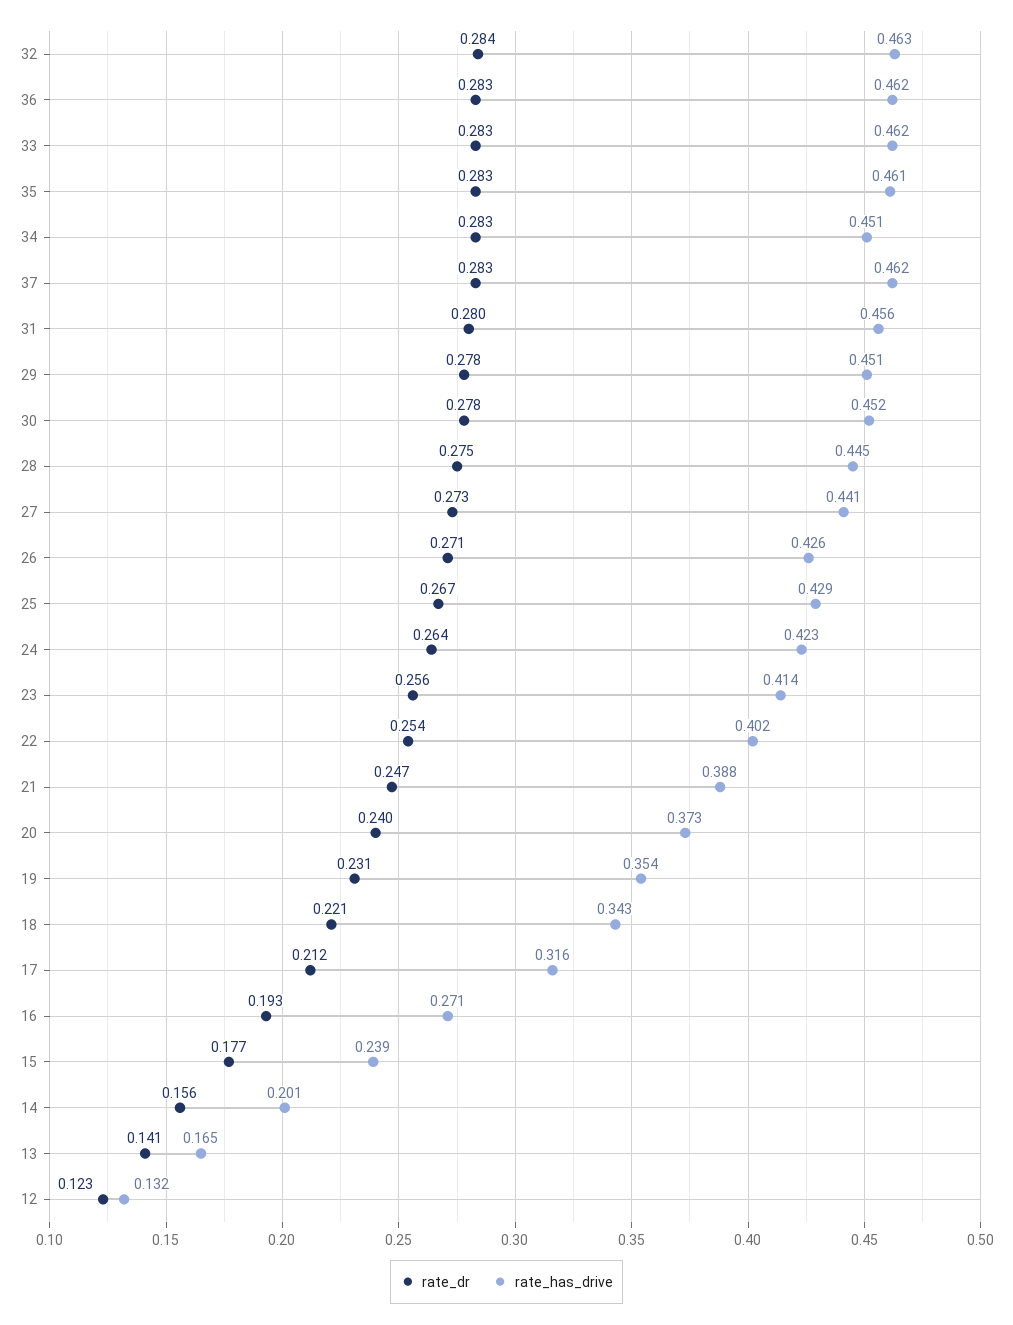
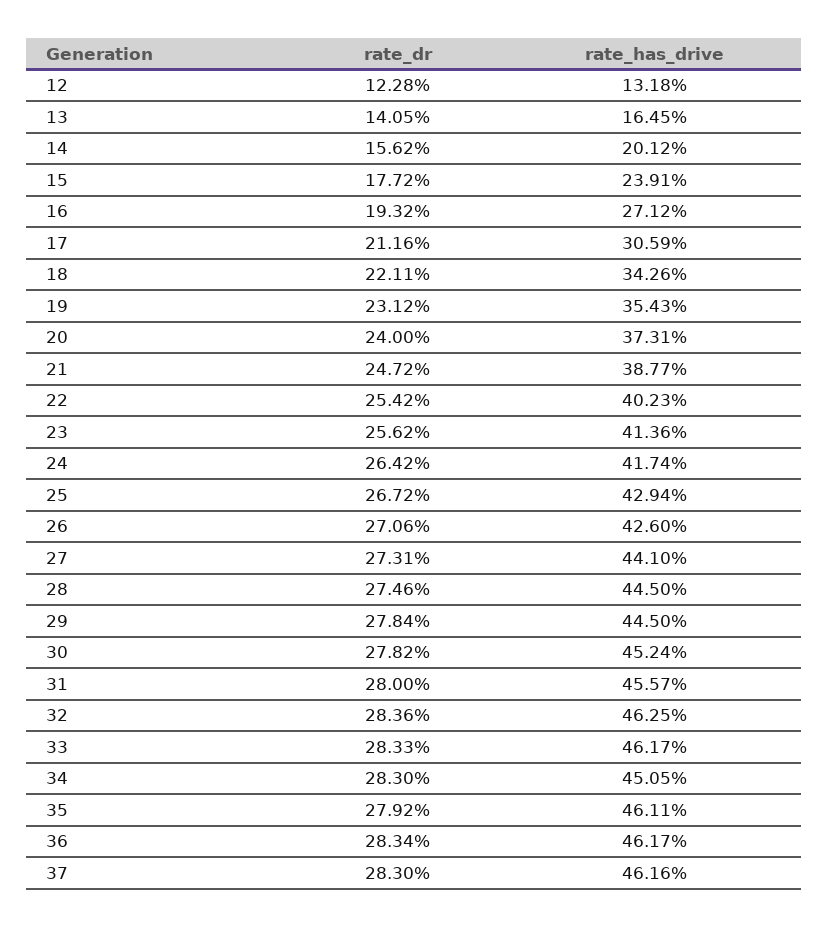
rate_dr, 35: 0.283 -> 0.2792
rate_has_drive, 29: 0.451 -> 0.445
rate_has_drive, 24: 0.423 -> 0.4174
rate_has_drive, 17: 0.316 -> 0.3059

